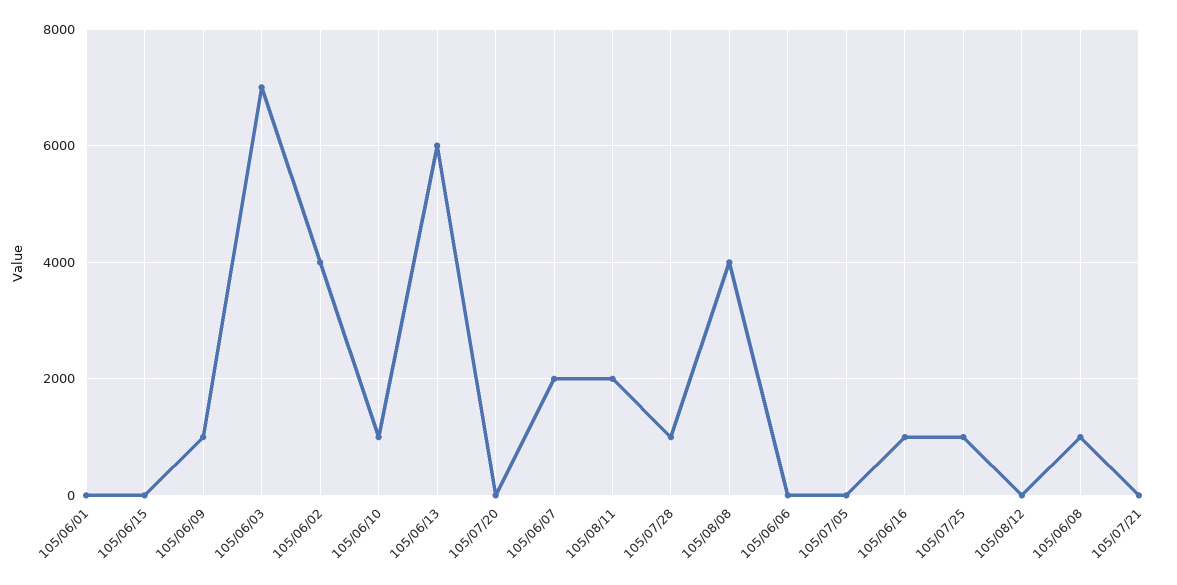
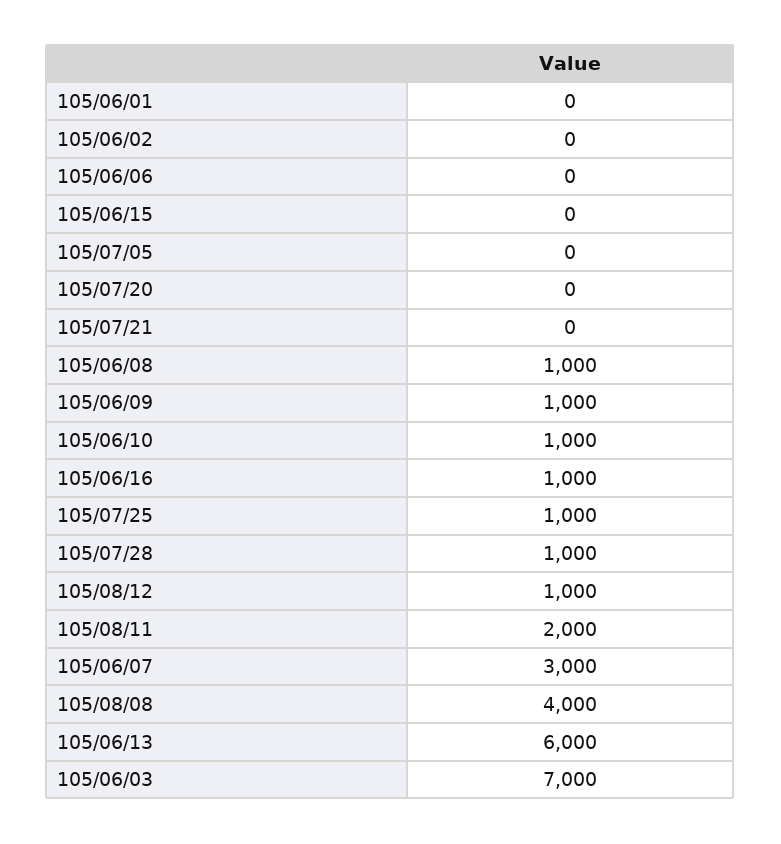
105/06/02: 4000 -> 0
105/06/07: 2000 -> 3000
105/08/12: 0 -> 1000

